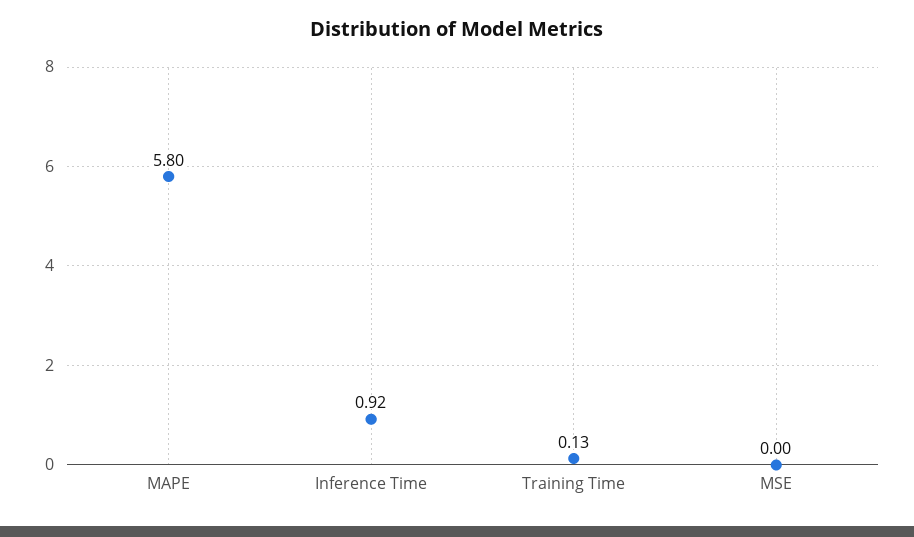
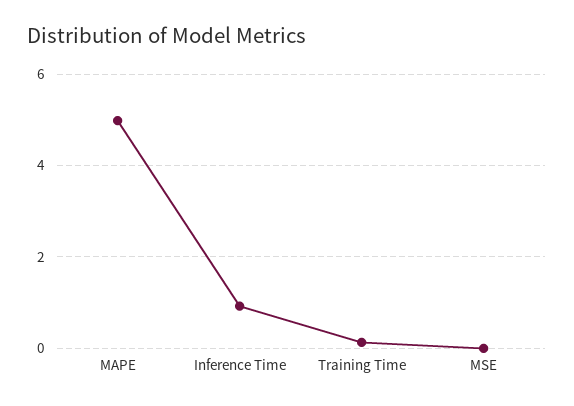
MAPE: 5.8 -> 5

